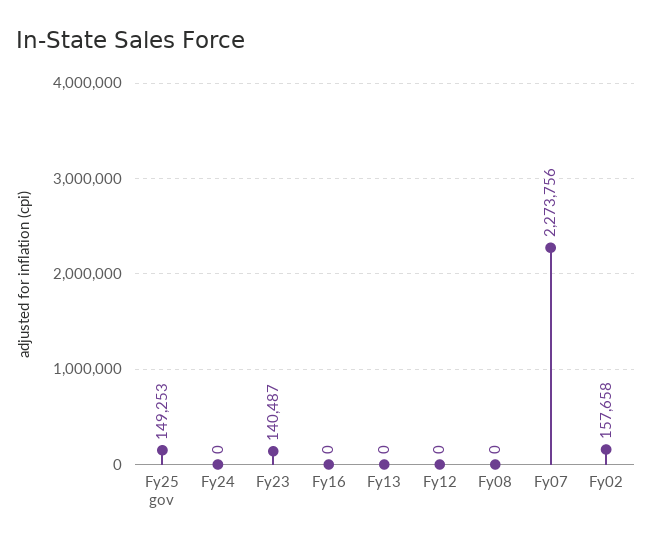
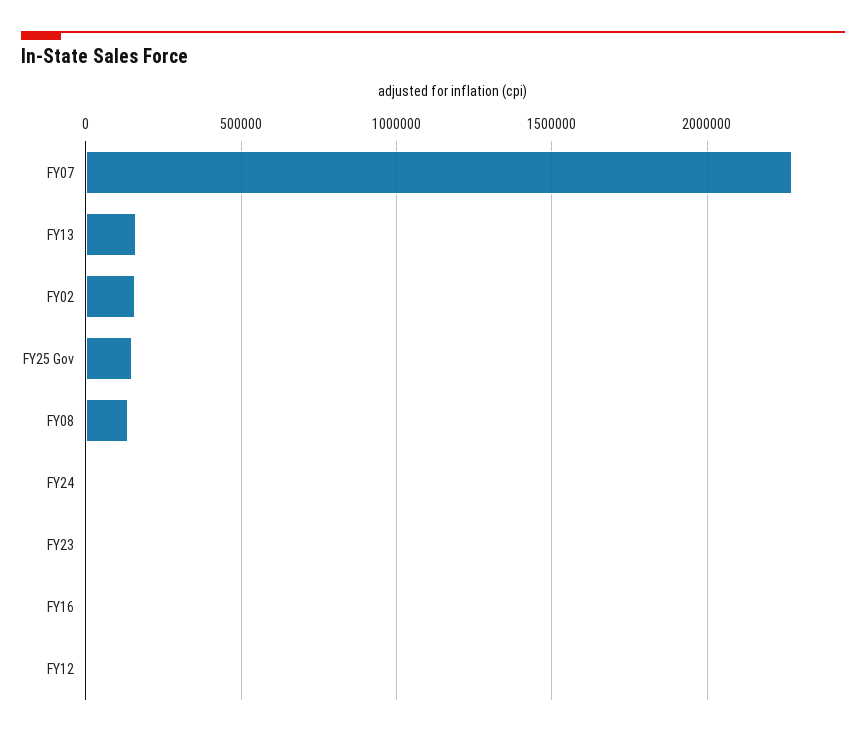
Fy23: 140487 -> 0
Fy13: 0 -> 150000
Fy08: 0 -> 150000

